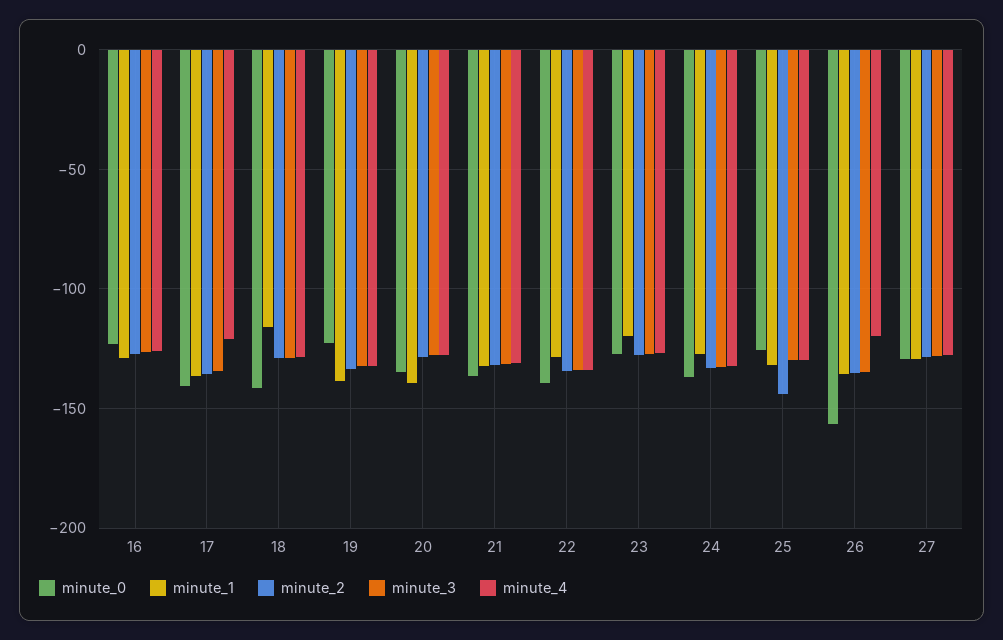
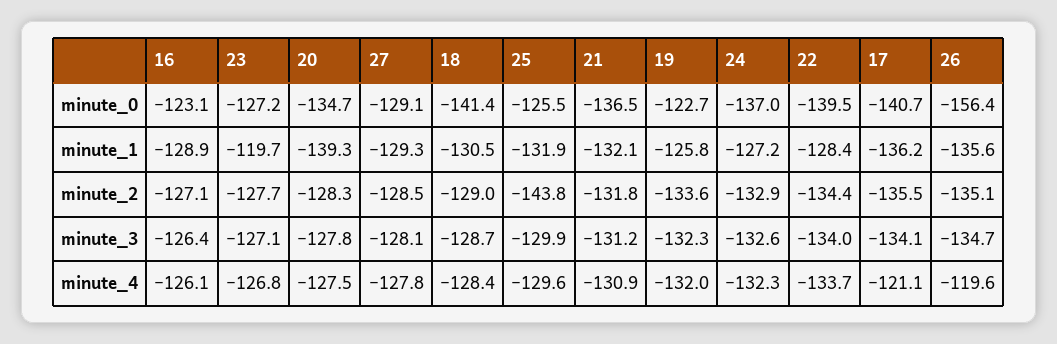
minute_1, 18: -115 -> -130.5
minute_1, 19: -140 -> -125.8

